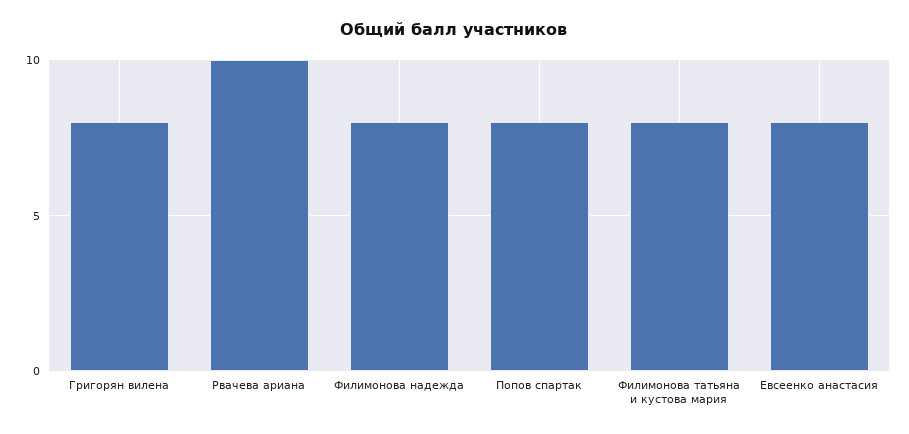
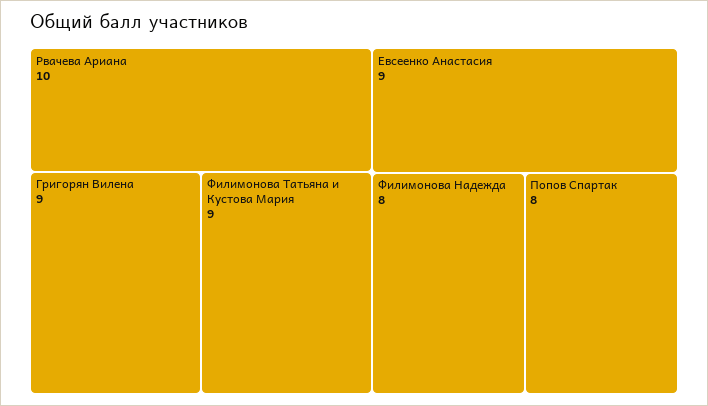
Григорян вилена: 8 -> 9
Филимонова татьяна и кустова мария: 8 -> 9
Евсеенко анастасия: 8 -> 9

